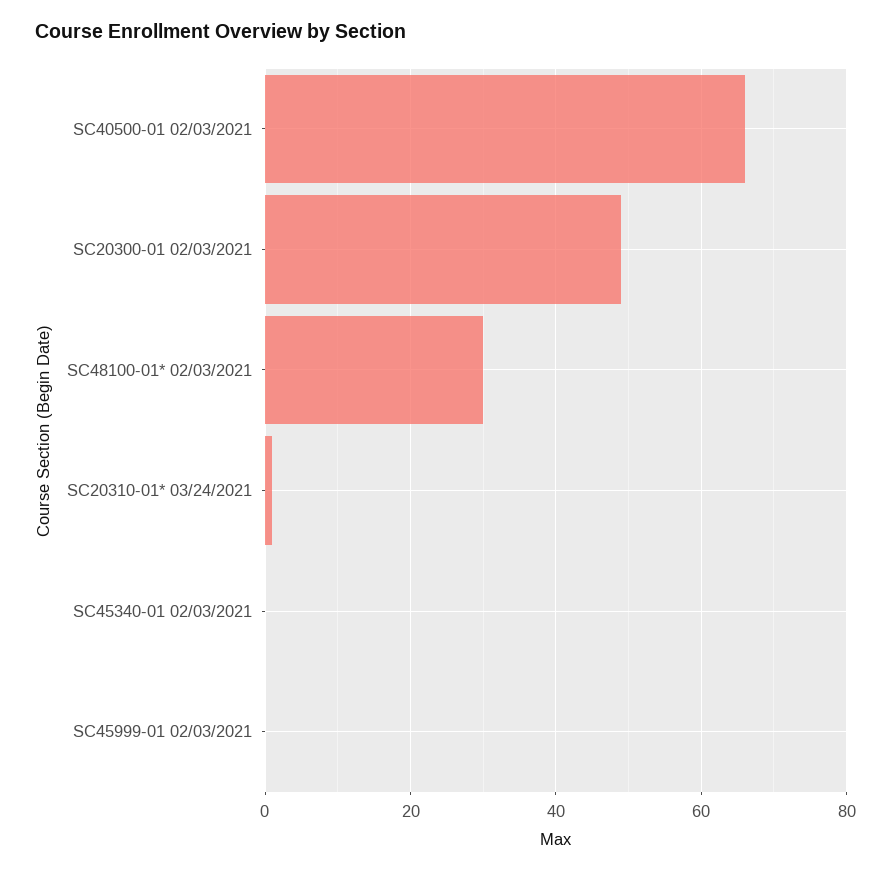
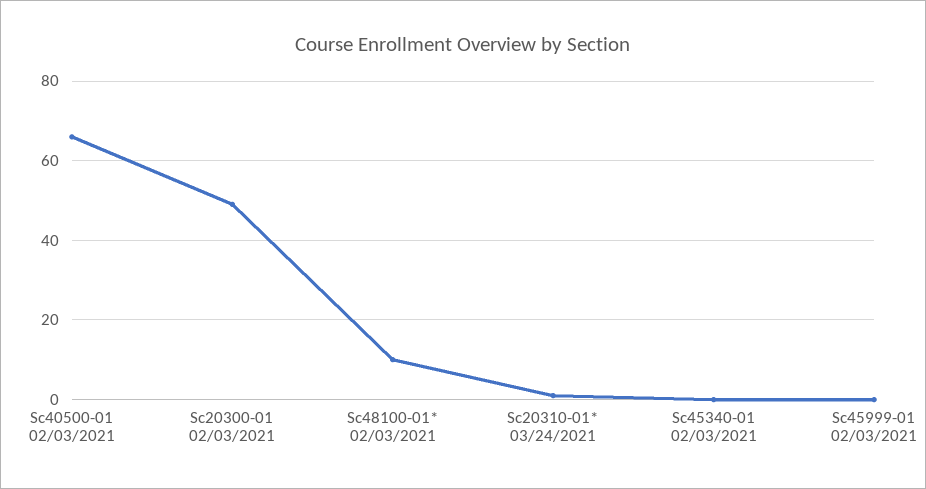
SC48100-01* 02/03/2021: 30 -> 10

